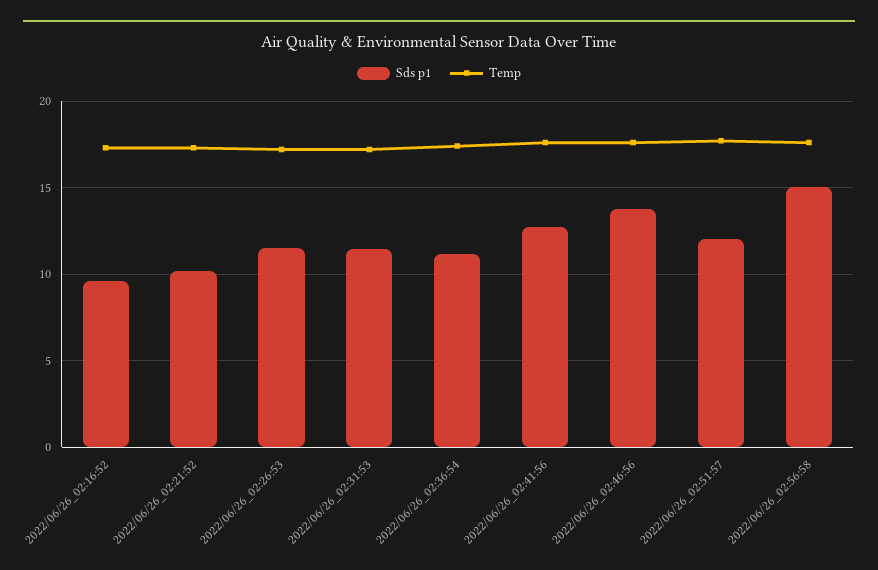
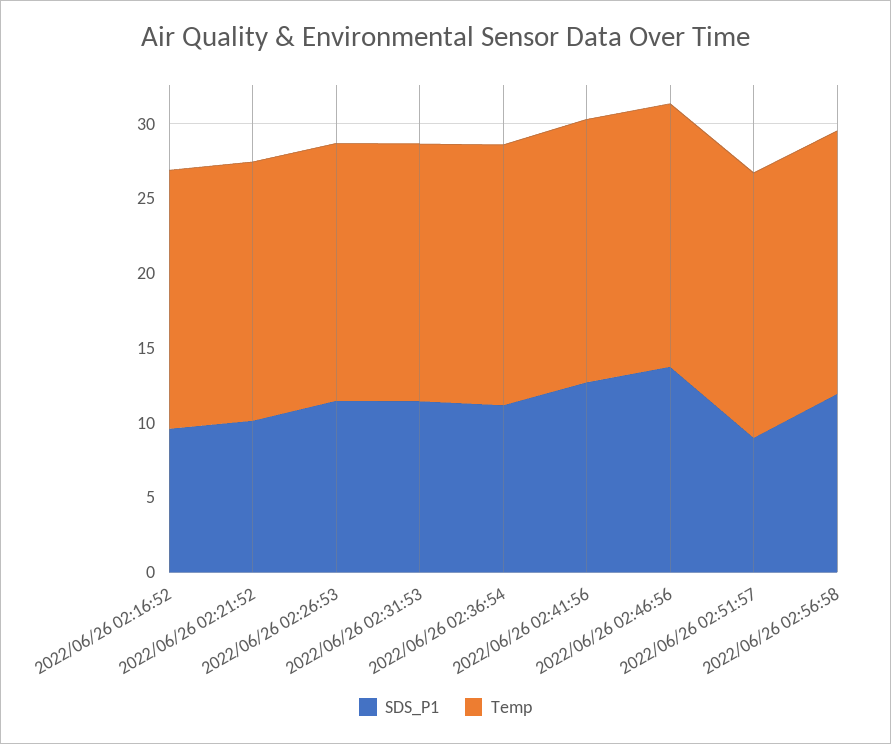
Sds p1, 2022/06/26_02:51:57: 12 -> 9
Sds p1, 2022/06/26_02:56:58: 15 -> 12

